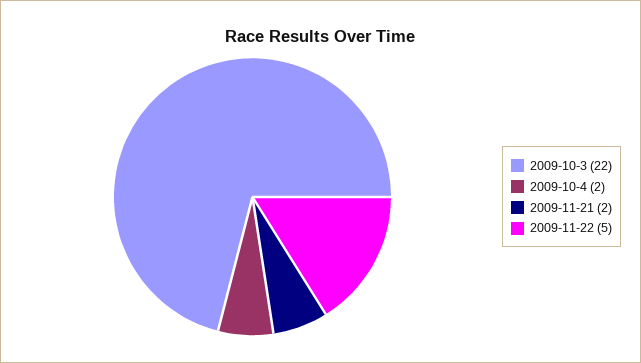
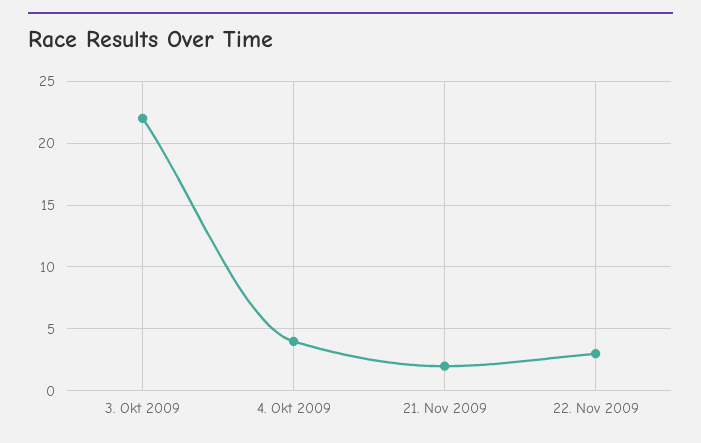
2009-10-4: 2 -> 4
2009-11-22: 5 -> 3

